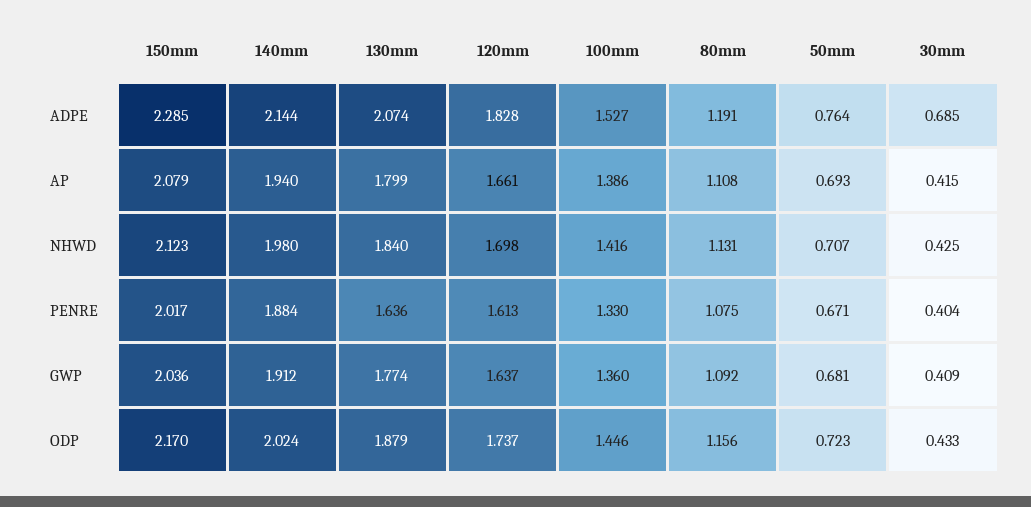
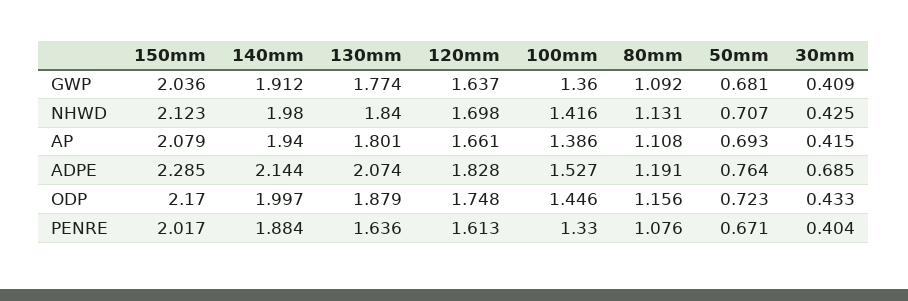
130mm, AP: 1.799 -> 1.801
80mm, PENRE: 1.075 -> 1.076
140mm, ODP: 2.024 -> 1.997
120mm, ODP: 1.737 -> 1.748

